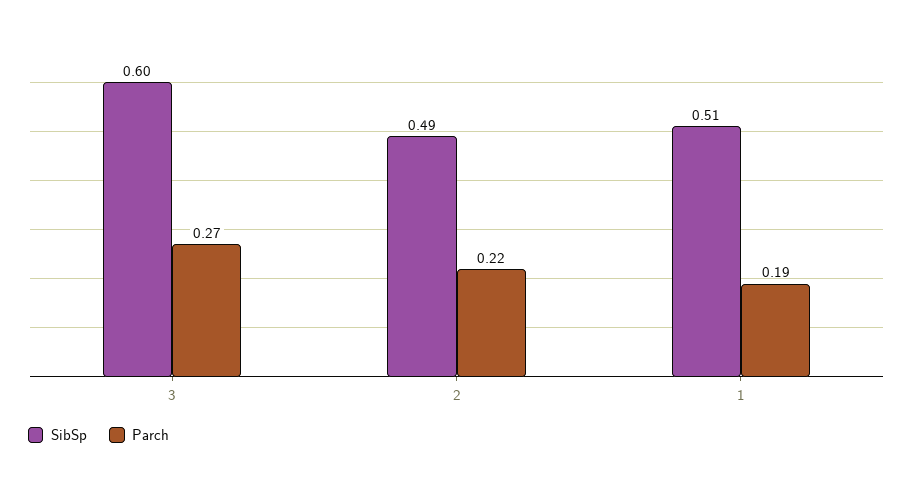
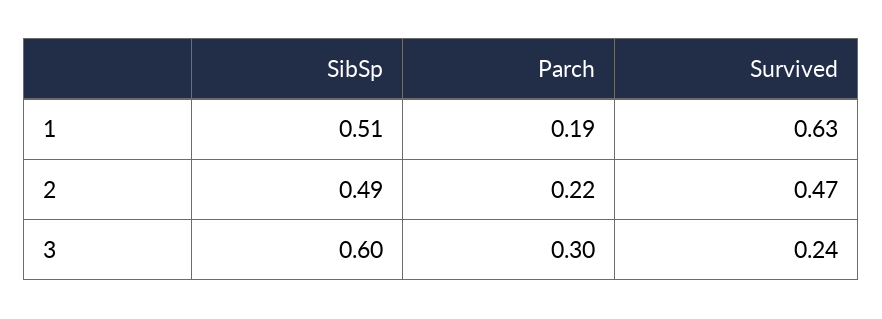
Parch, 3: 0.27 -> 0.3
Survived, 1: none -> 0.63
Survived, 2: none -> 0.47
Survived, 3: none -> 0.24

